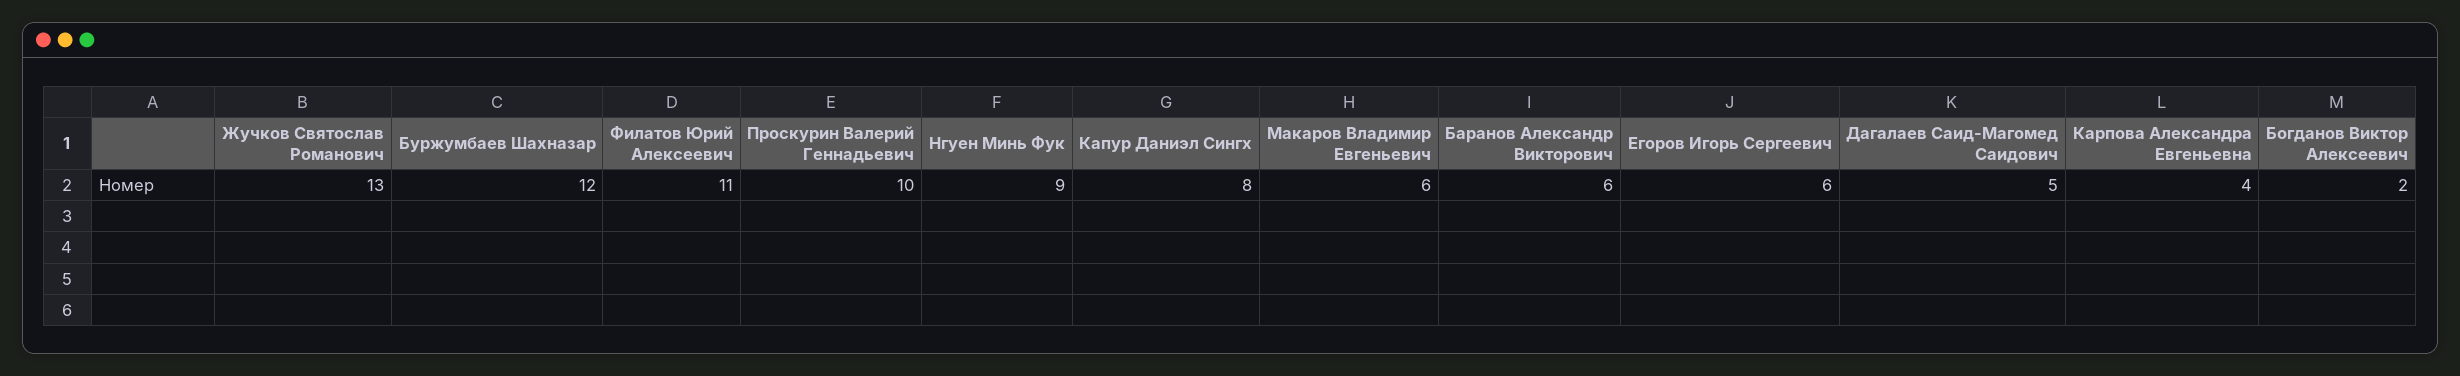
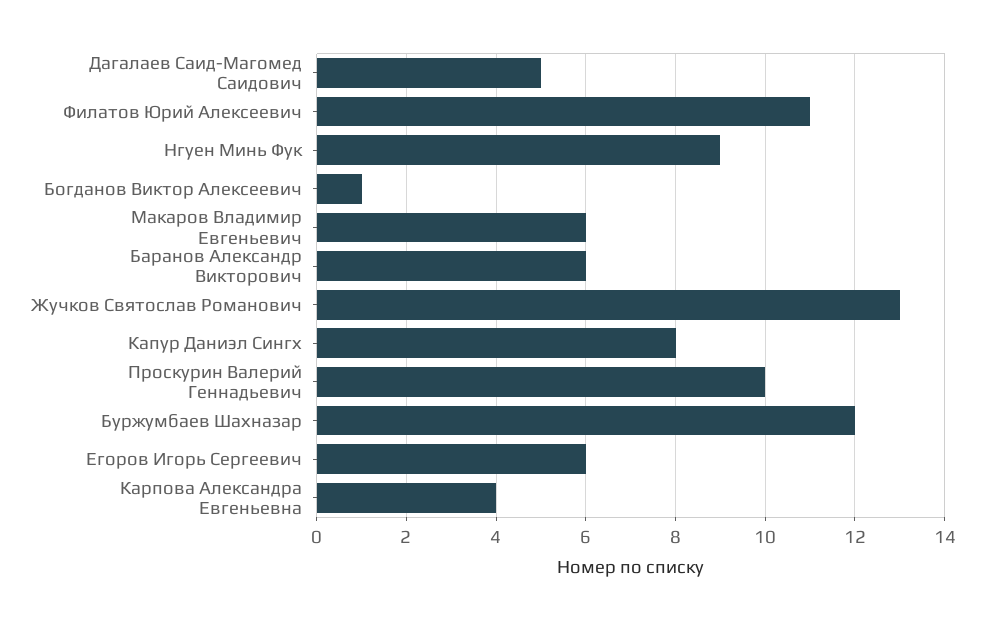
Богданов Виктор Алексеевич: 2 -> 1

